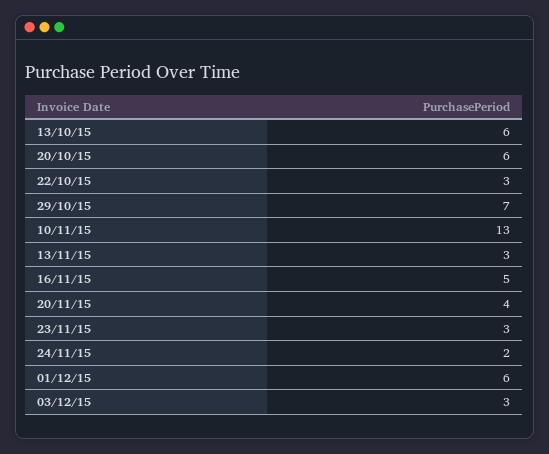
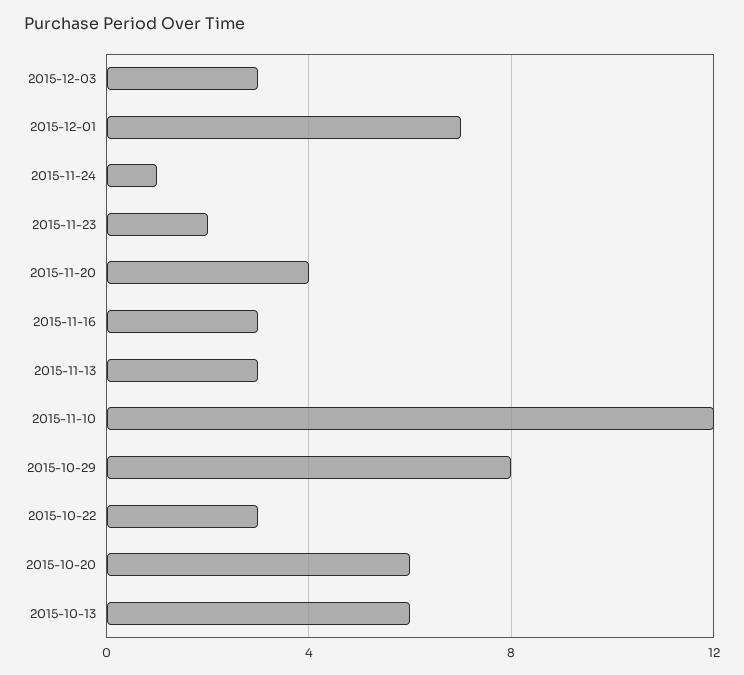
29/10/15: 7 -> 8
10/11/15: 13 -> 12
16/11/15: 5 -> 3
23/11/15: 3 -> 2
24/11/15: 2 -> 1
01/12/15: 6 -> 7

